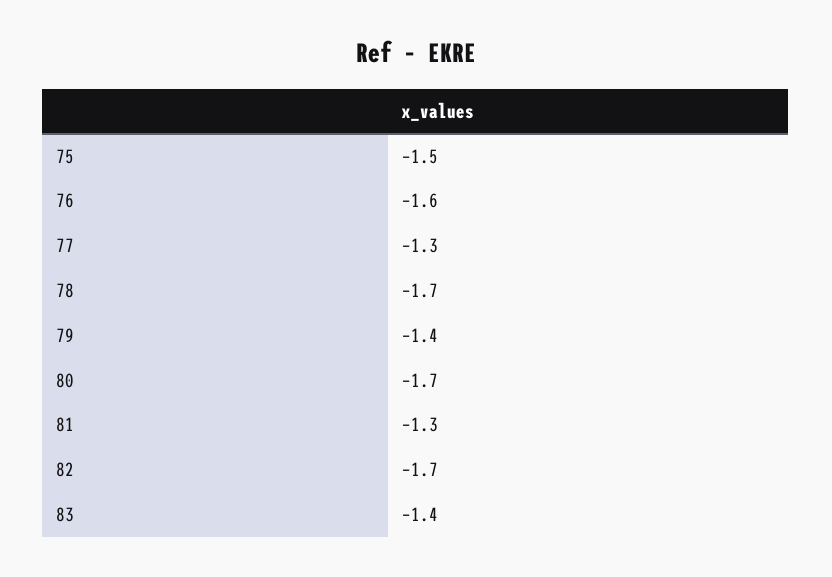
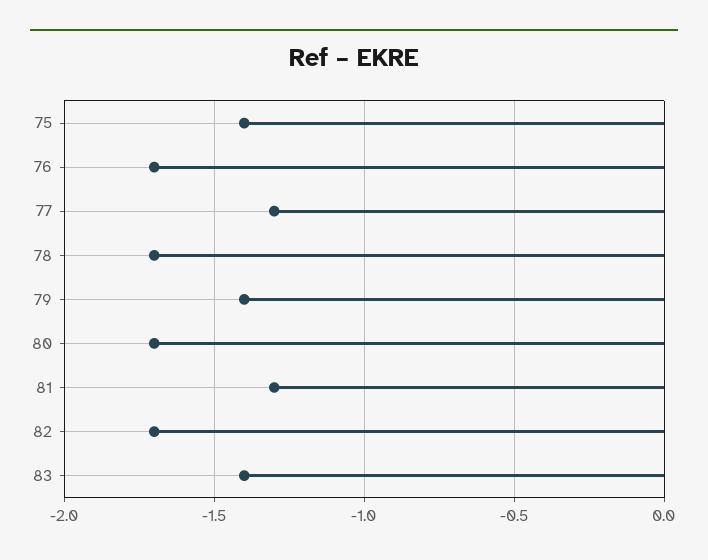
75: -1.5 -> -1.4
76: -1.6 -> -1.7

